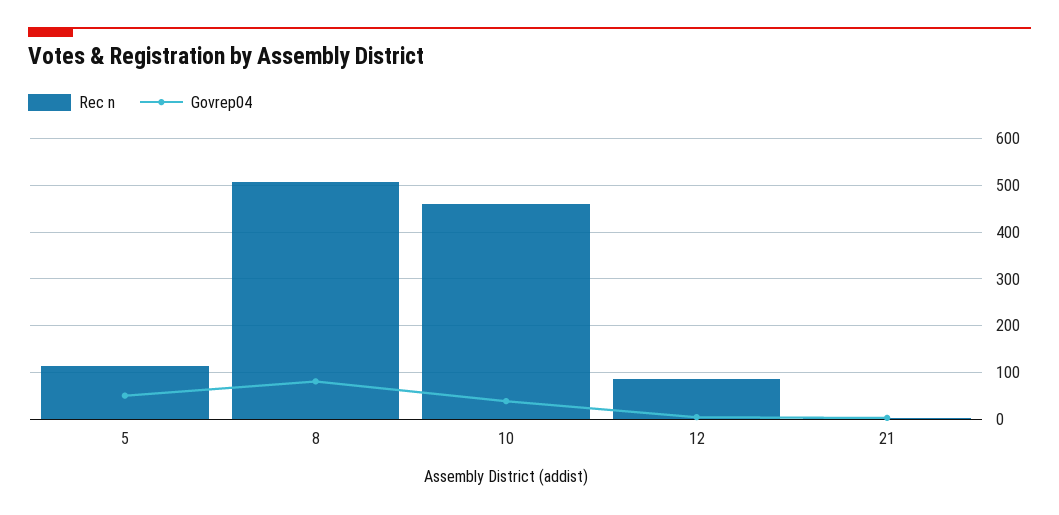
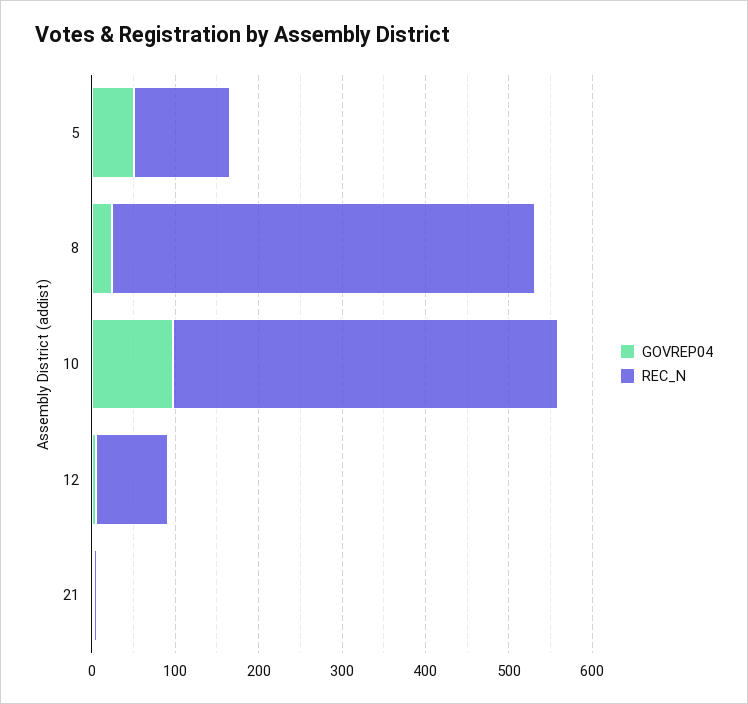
Govrep04, 8: 80 -> 20
Govrep04, 10: 40 -> 100

